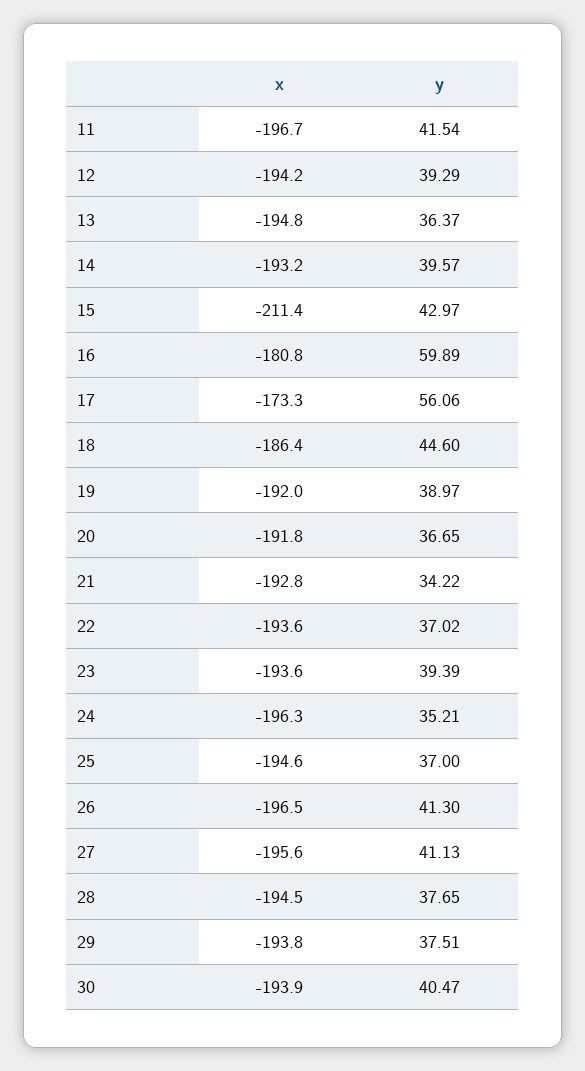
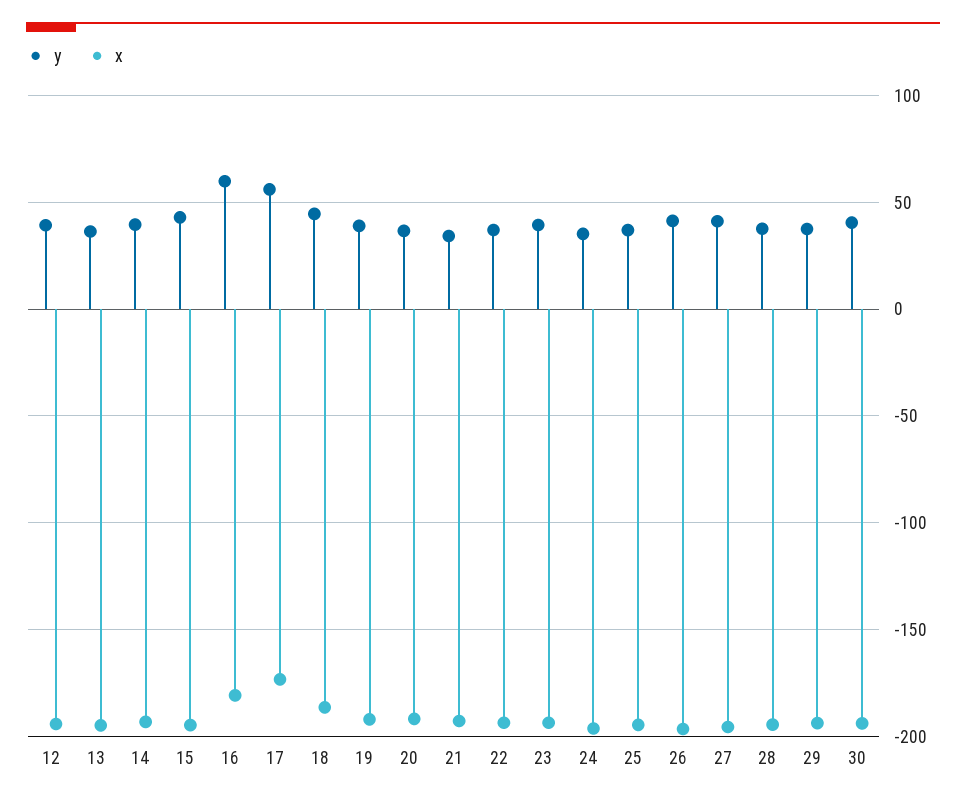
x, 11: -196.7 -> none
y, 11: 41.54 -> none
x, 15: -211.4 -> -195

